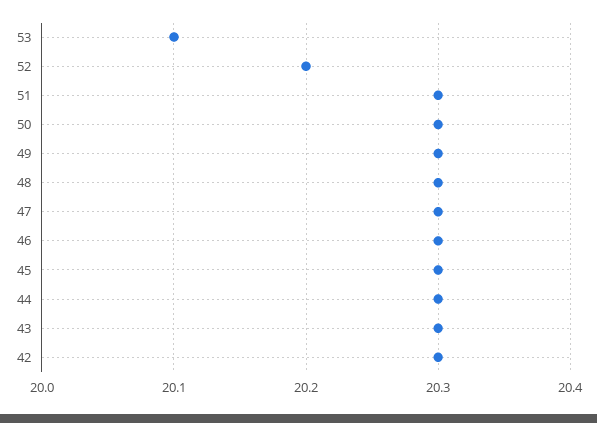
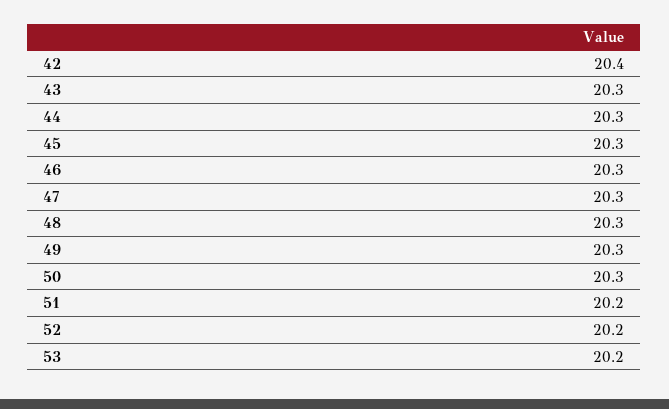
53: 20.1 -> 20.2
51: 20.3 -> 20.2
42: 20.3 -> 20.4

